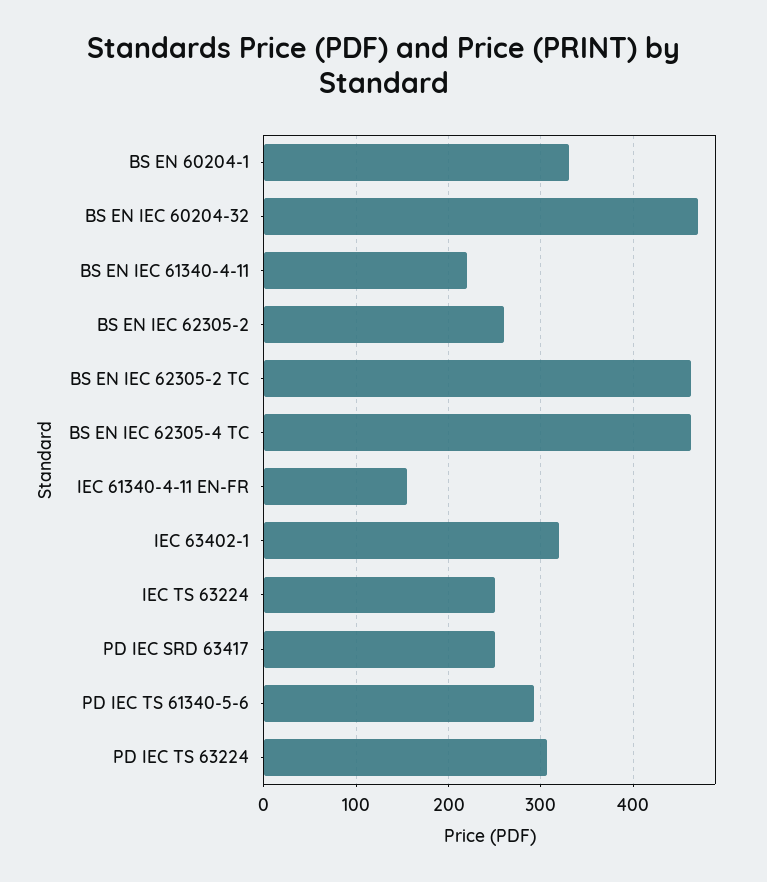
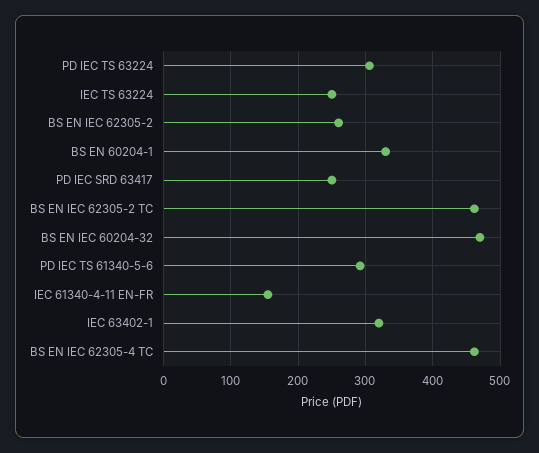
BS EN IEC 61340-4-11: 220 -> none

